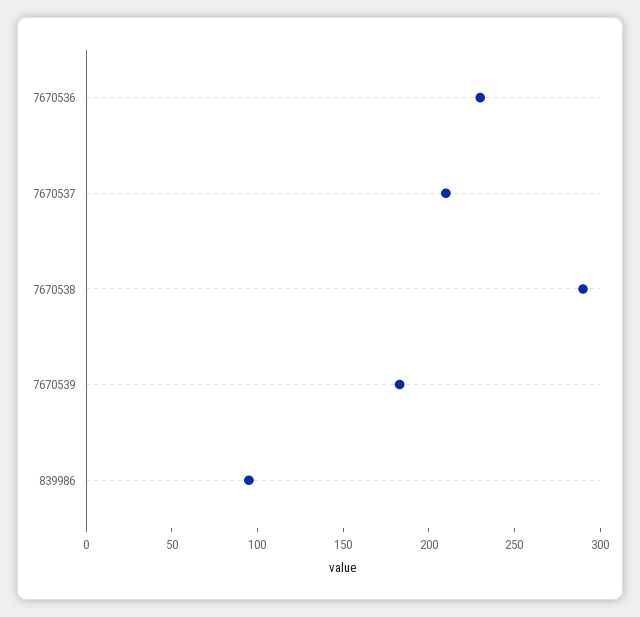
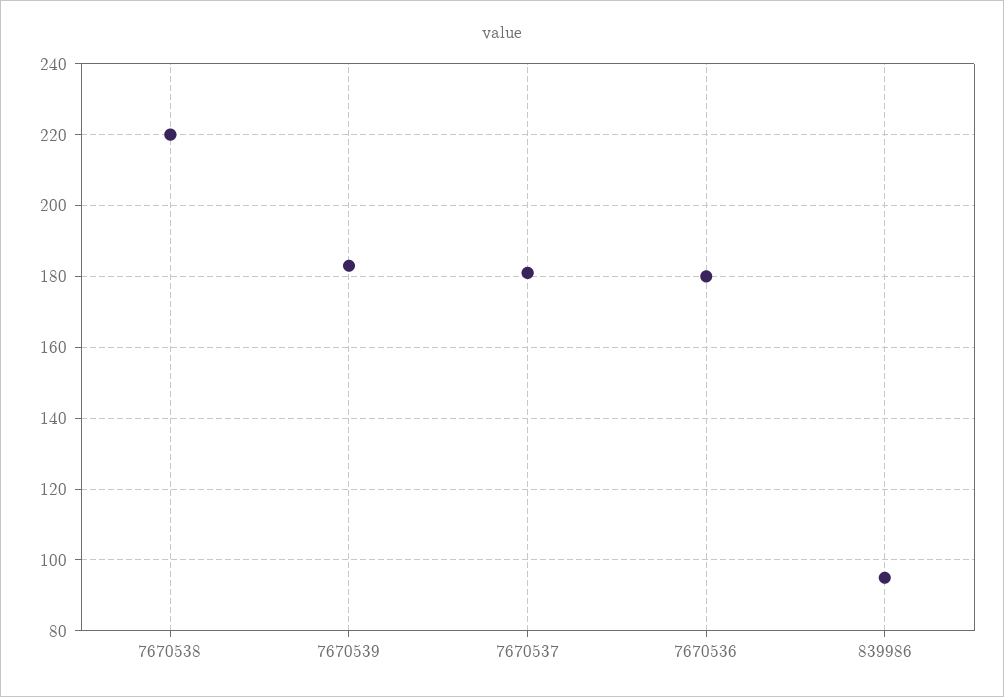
7670536: 230 -> 180
7670537: 210 -> 180
7670538: 290 -> 220

